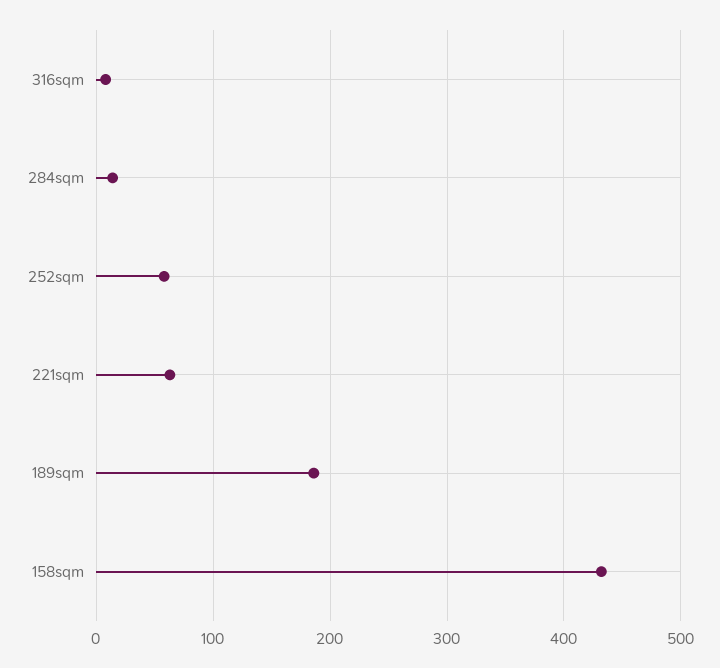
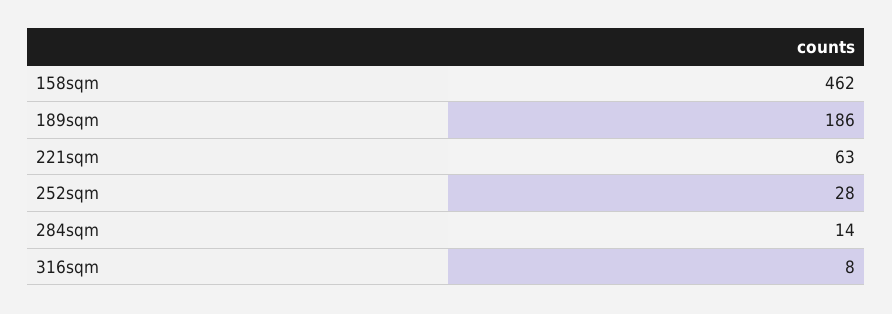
252sqm: 60 -> 28
158sqm: 430 -> 462

